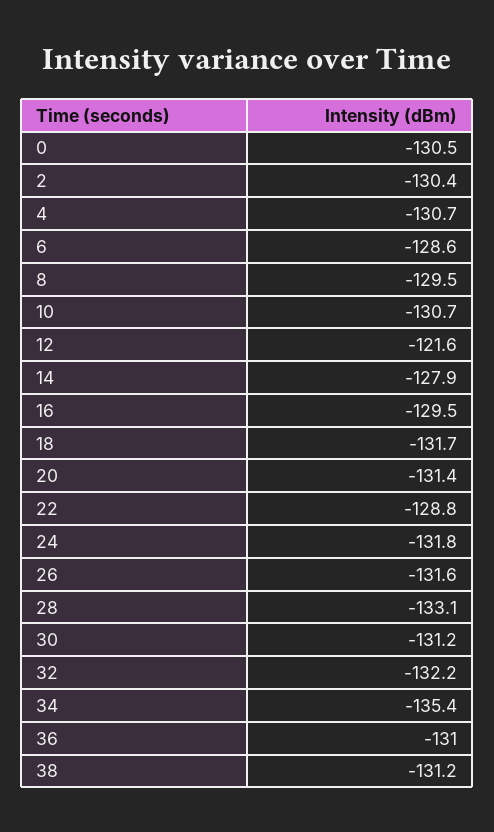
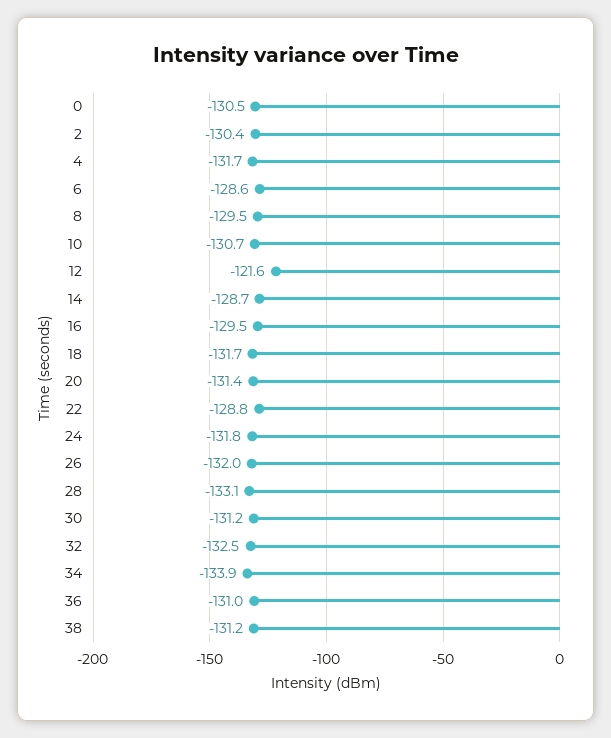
4: -130.7 -> -131.7
14: -127.9 -> -128.7
26: -131.6 -> -132
32: -132.2 -> -132.5
34: -135.4 -> -133.9

